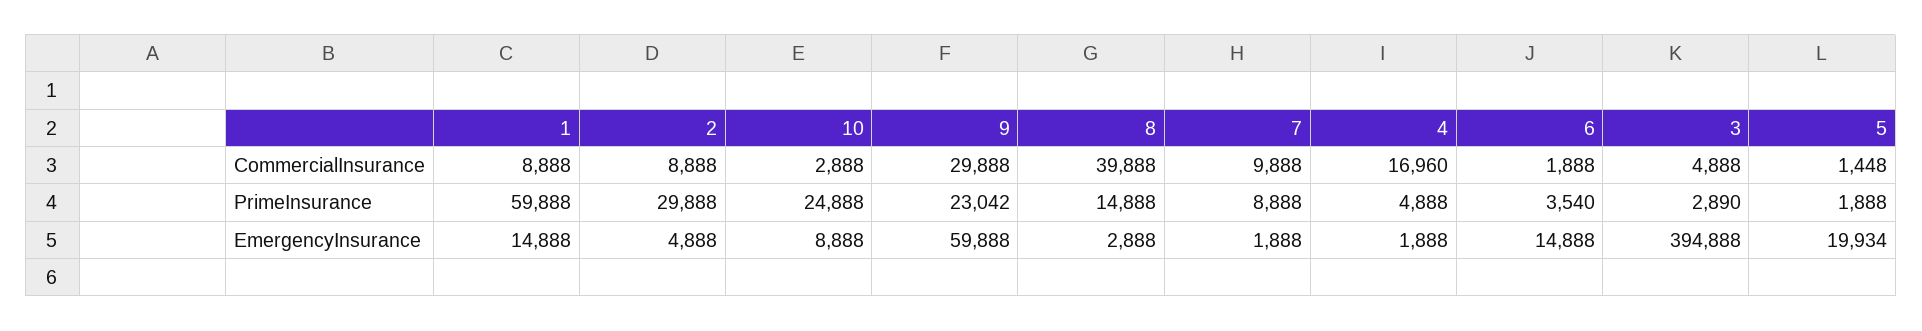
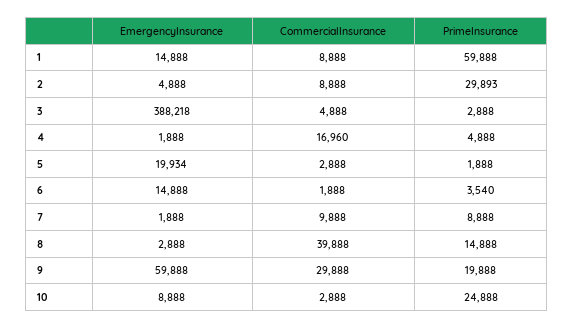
5, CommercialInsurance: 1448 -> 2888
2, PrimeInsurance: 29888 -> 29893
9, PrimeInsurance: 23042 -> 19888
3, PrimeInsurance: 2890 -> 2888
3, EmergencyInsurance: 394888 -> 388218

